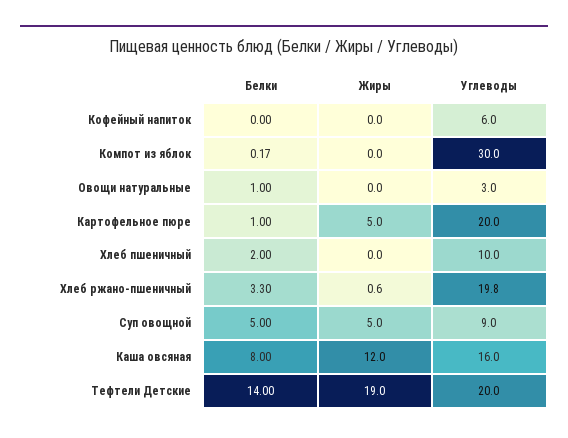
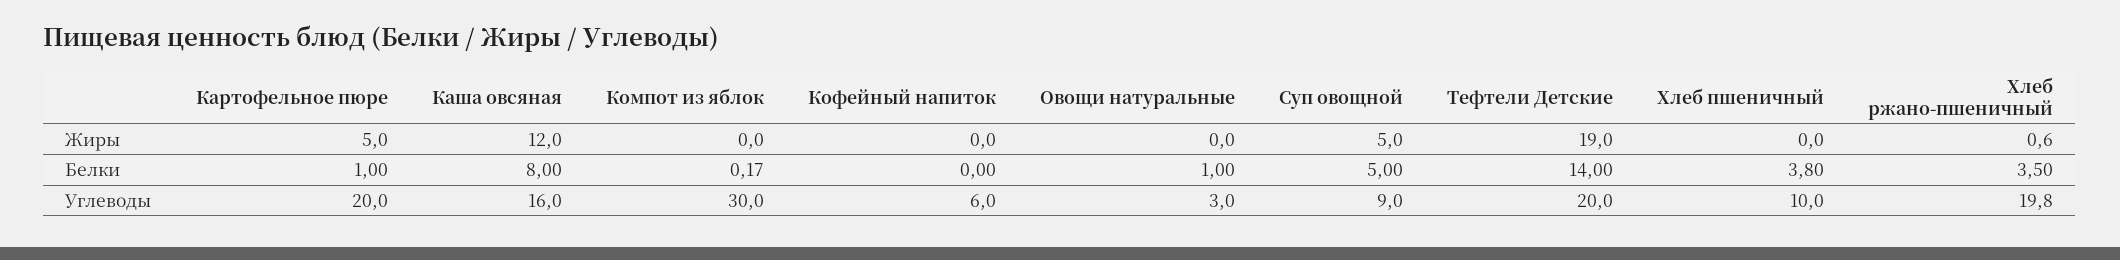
Белки, Хлеб пшеничный: 2 -> 3.8
Белки, Хлеб ржано-пшеничный: 3.3 -> 3.5

